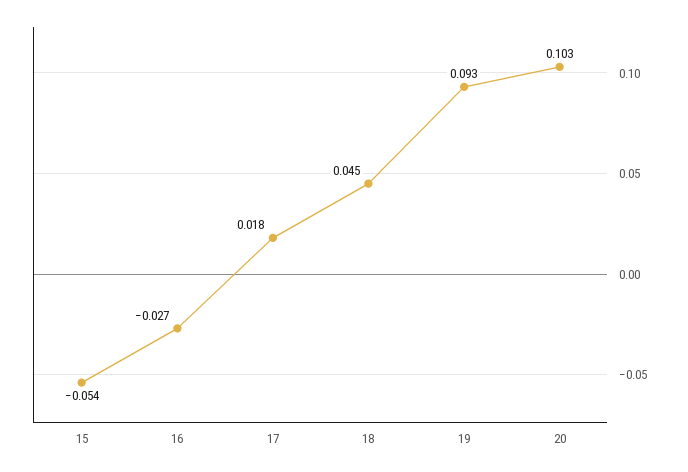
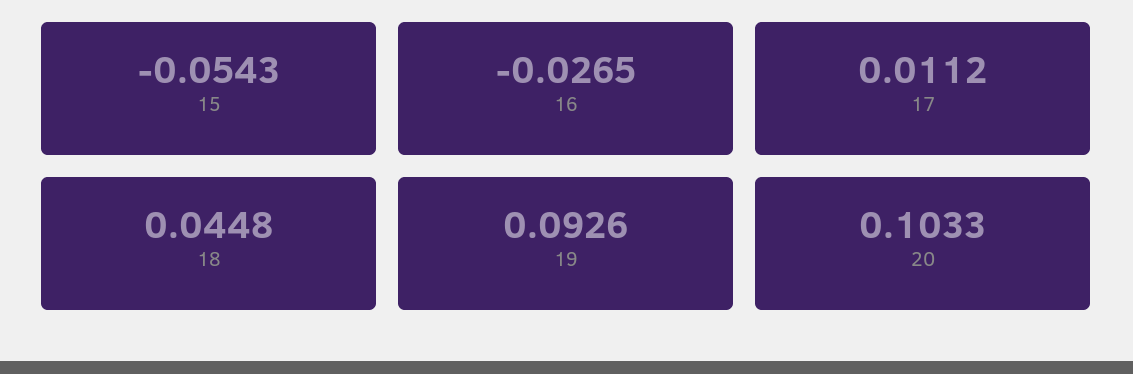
17: 0.018 -> 0.0112

